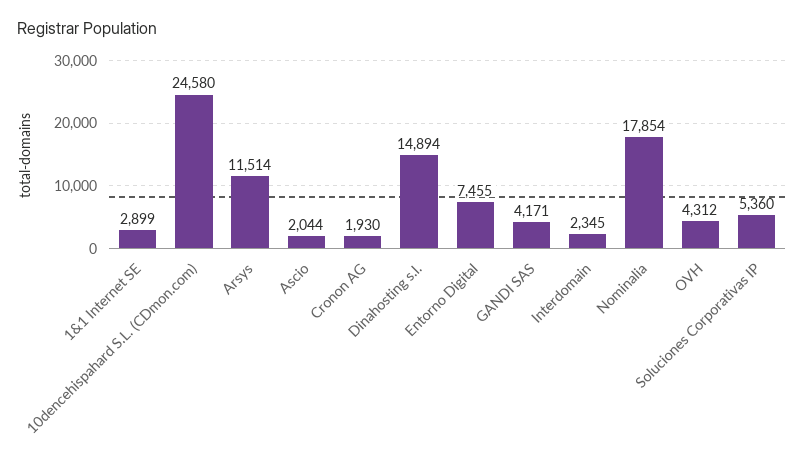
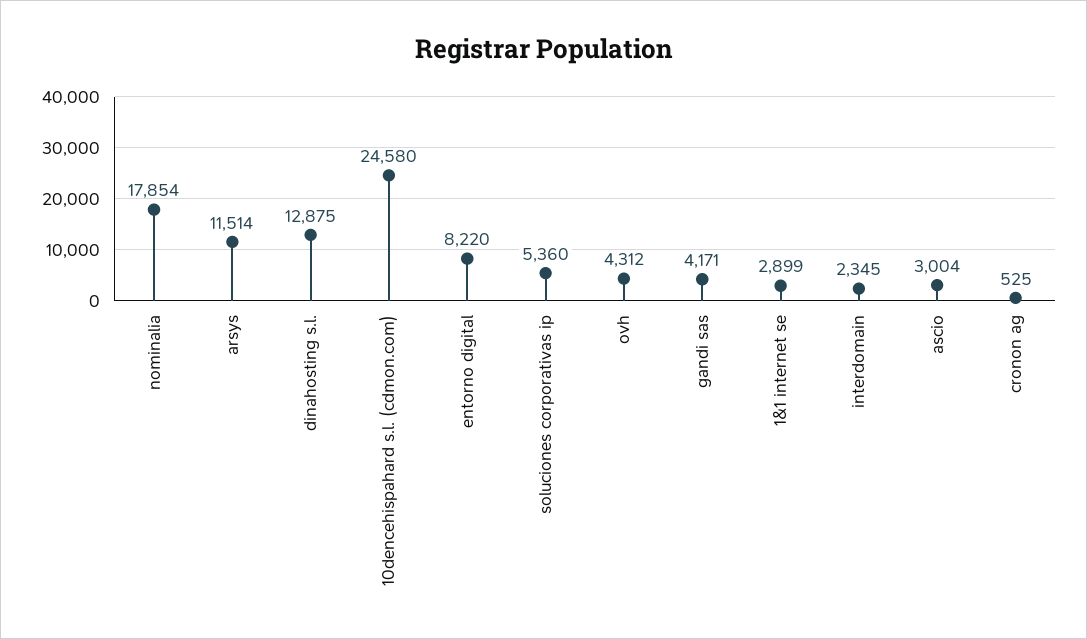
Ascio: 2044 -> 3004
Cronon AG: 1930 -> 525
Dinahosting s.l.: 14894 -> 12875
Entorno Digital: 7455 -> 8220

